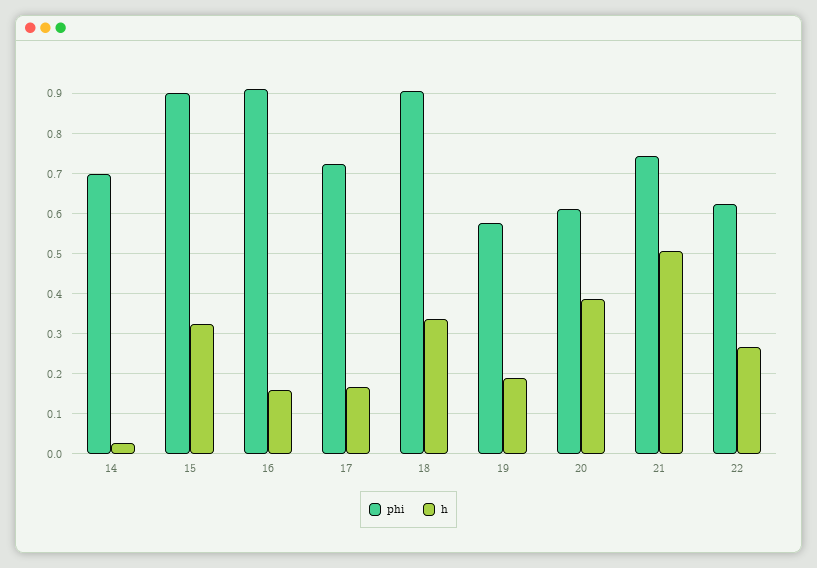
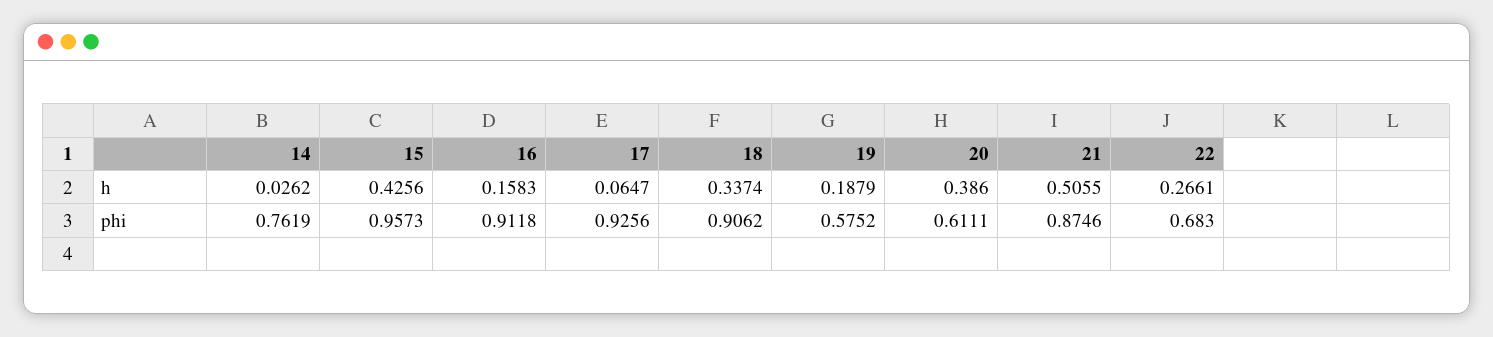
phi, 14: 0.7 -> 0.7619
phi, 15: 0.9 -> 0.9573
h, 15: 0.32 -> 0.4256
phi, 17: 0.72 -> 0.9256
h, 17: 0.16 -> 0.0647
phi, 21: 0.74 -> 0.8746
phi, 22: 0.62 -> 0.683

